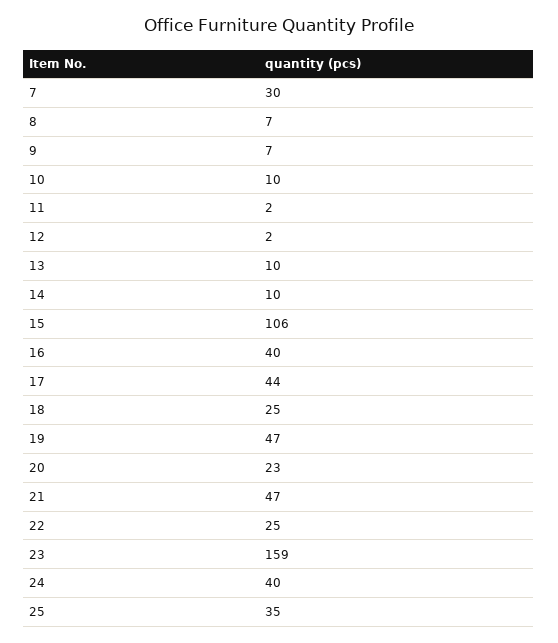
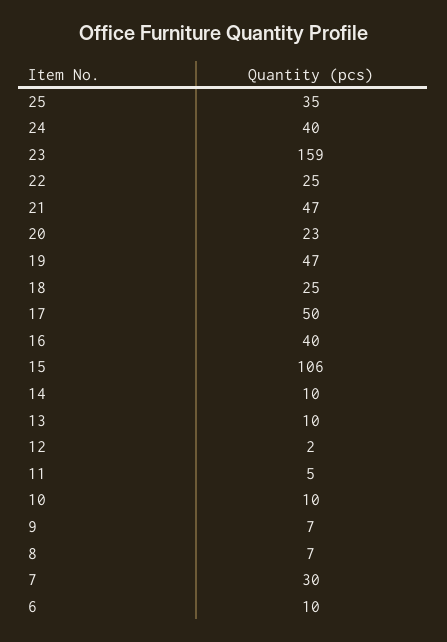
11: 2 -> 5
17: 44 -> 50
6: none -> 10

